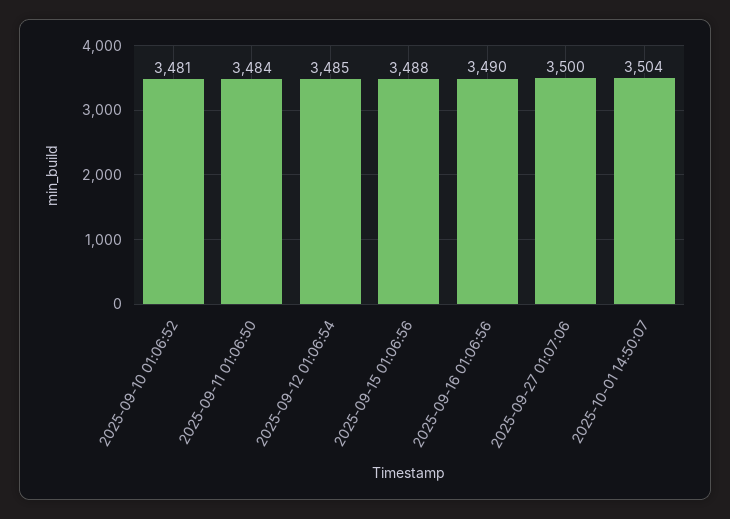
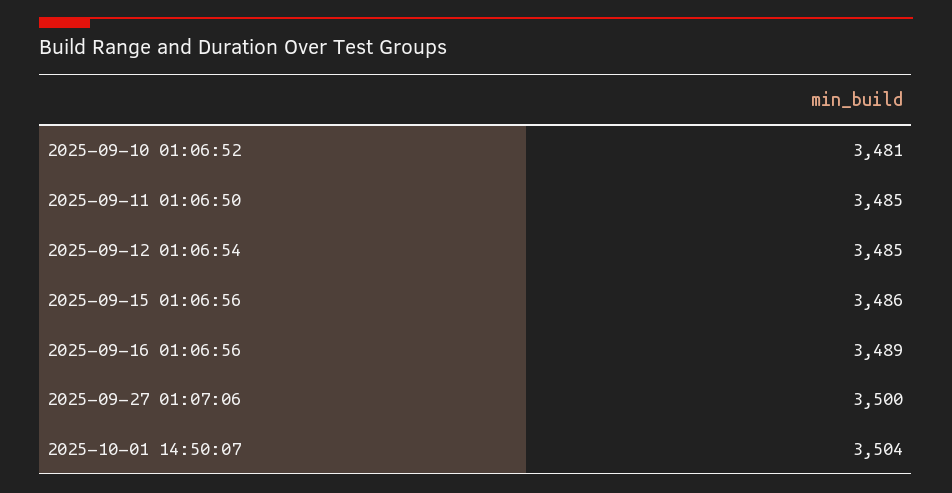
2025-09-11 01:06:50: 3484 -> 3485
2025-09-15 01:06:56: 3488 -> 3486
2025-09-16 01:06:56: 3490 -> 3489

